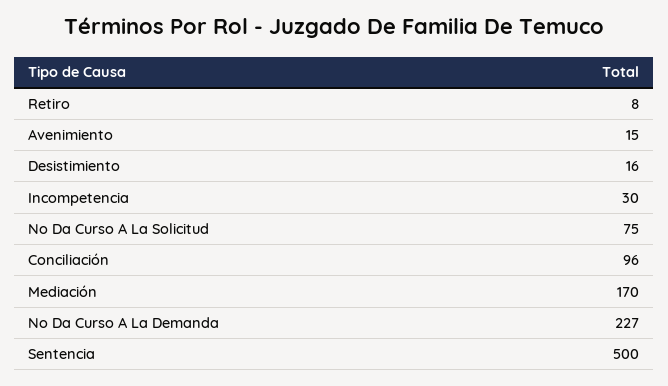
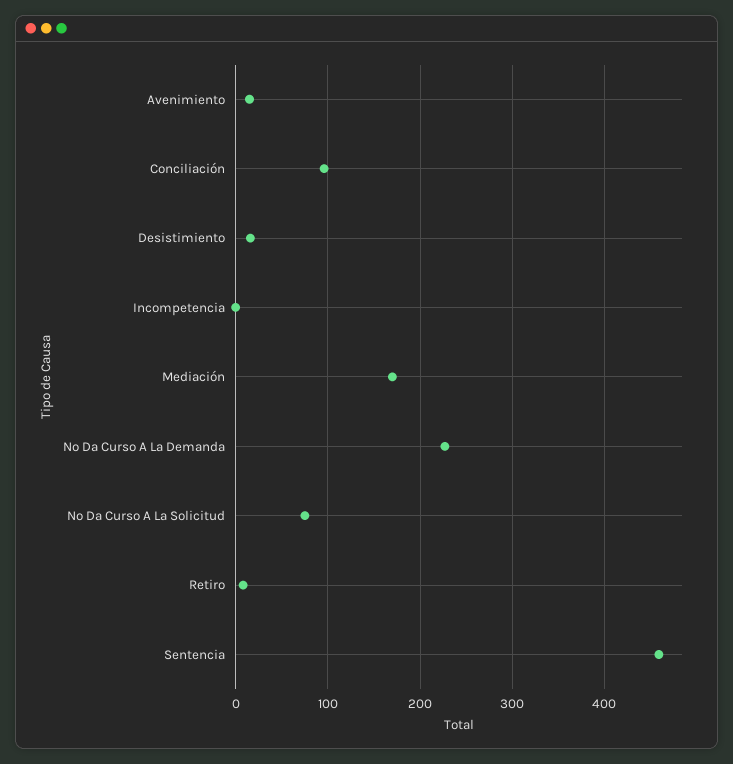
Incompetencia: 30 -> 0
Sentencia: 500 -> 460

